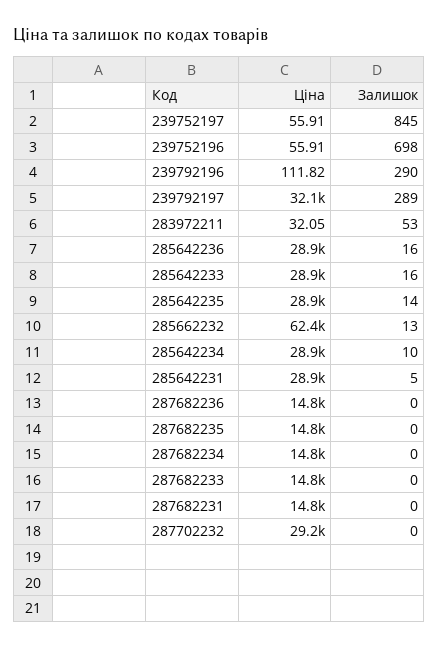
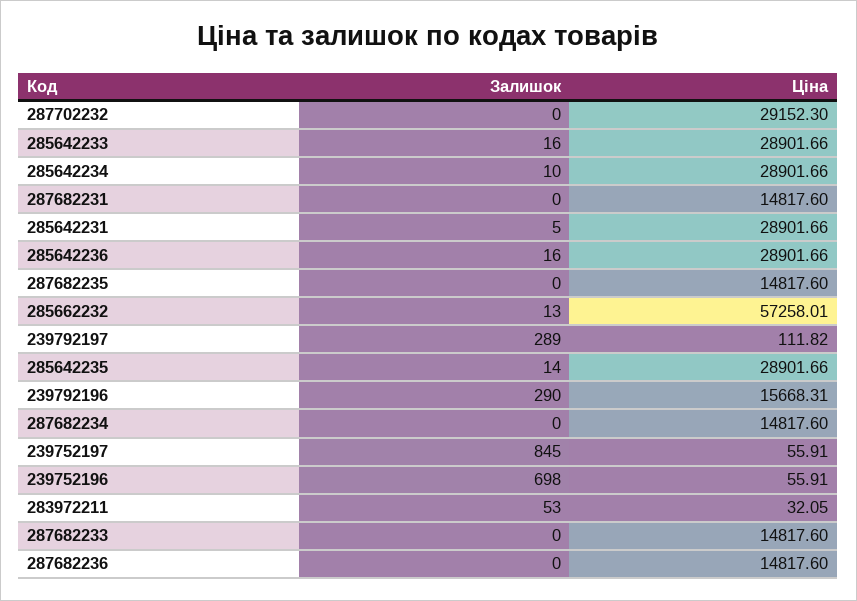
Ціна, 239792196: 111.82 -> 15668.31
Ціна, 239792197: 32100 -> 111.82
Ціна, 285662232: 62400 -> 57258.01

